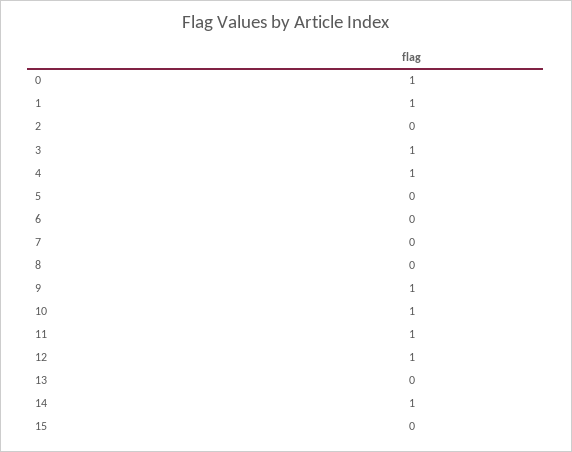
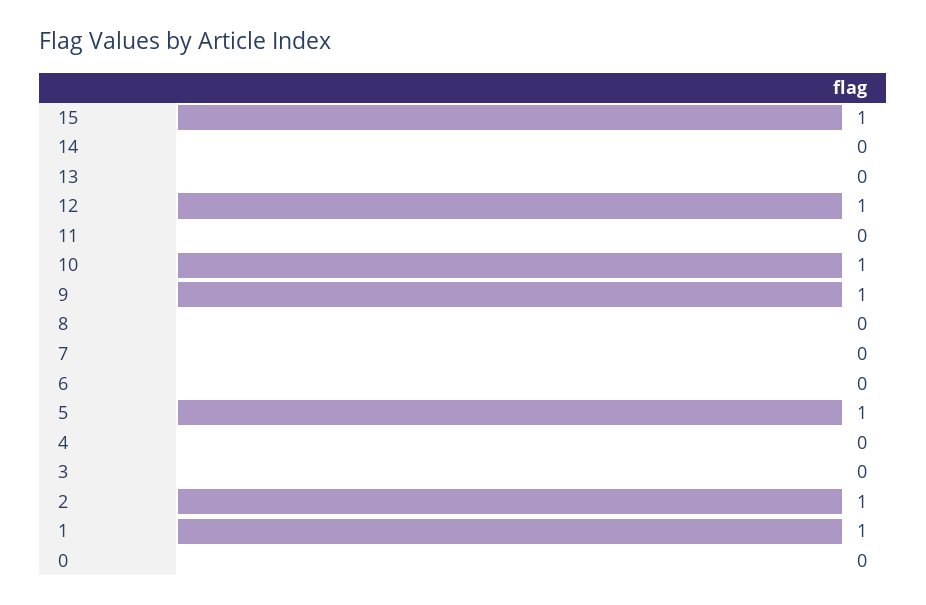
0: 1 -> 0
2: 0 -> 1
3: 1 -> 0
4: 1 -> 0
5: 0 -> 1
11: 1 -> 0
14: 1 -> 0
15: 0 -> 1

